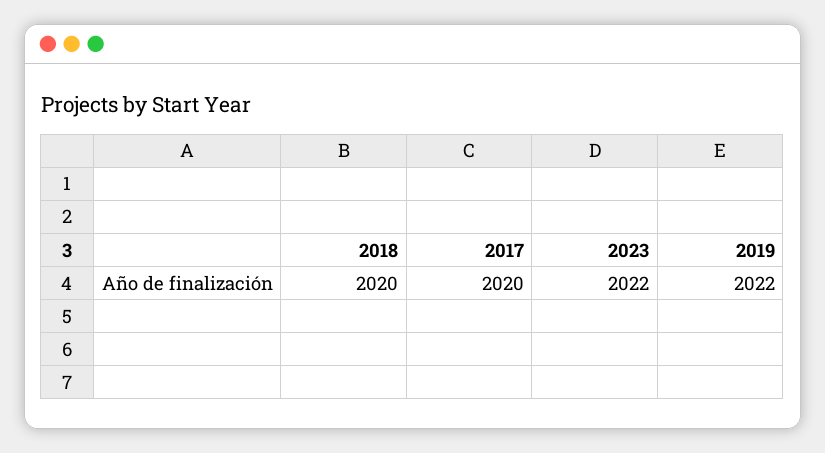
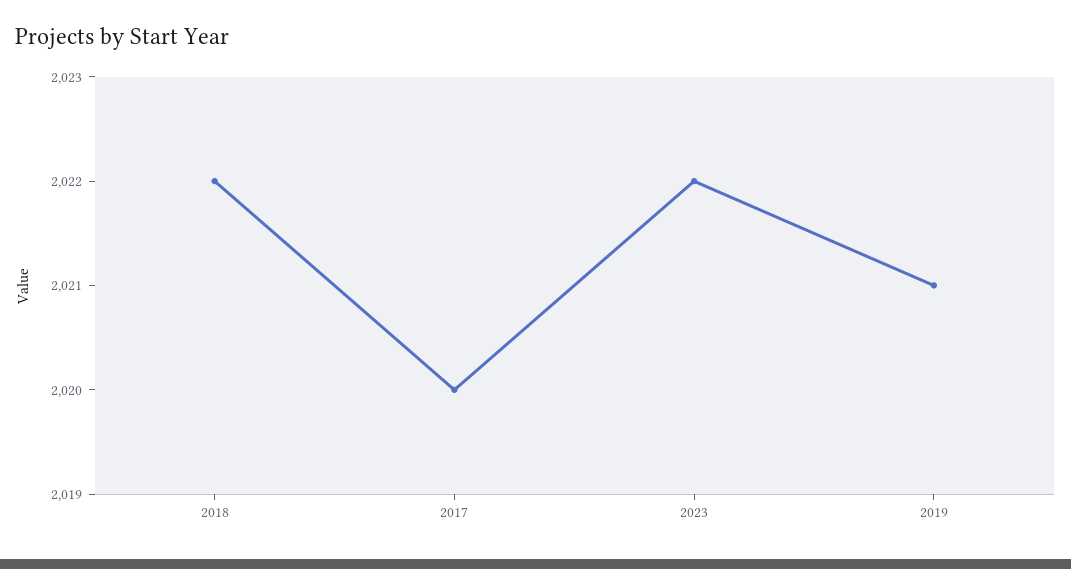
2018: 2020 -> 2022
2019: 2022 -> 2021

